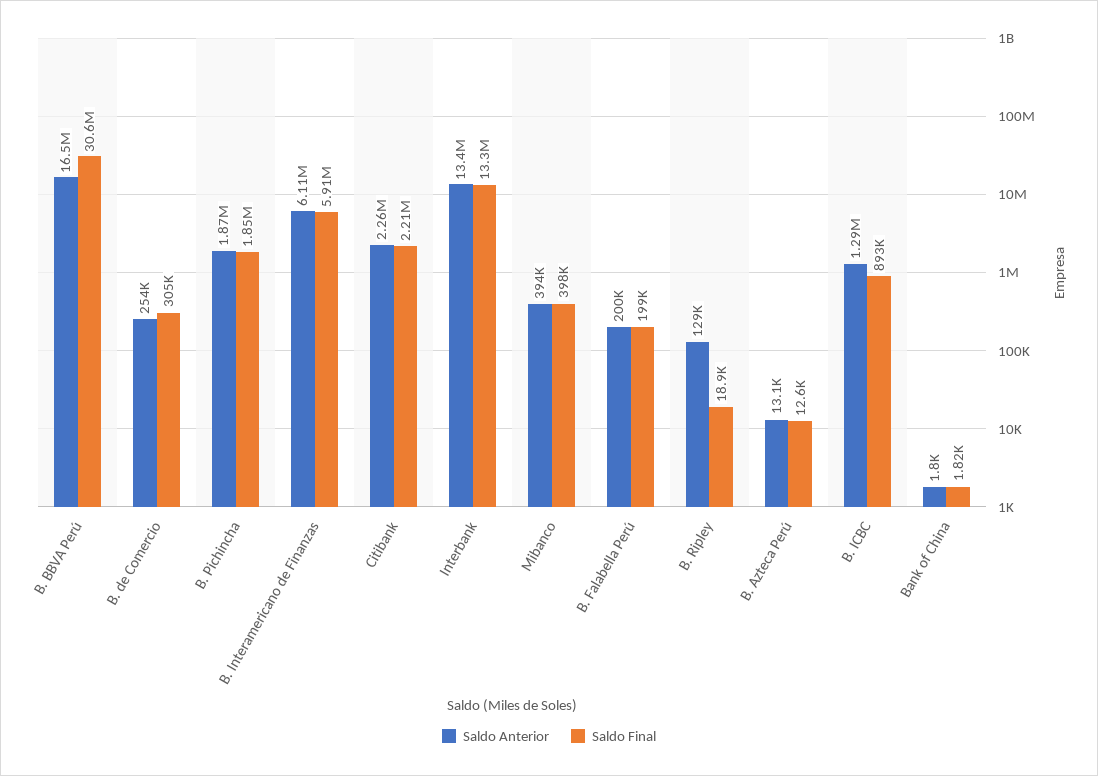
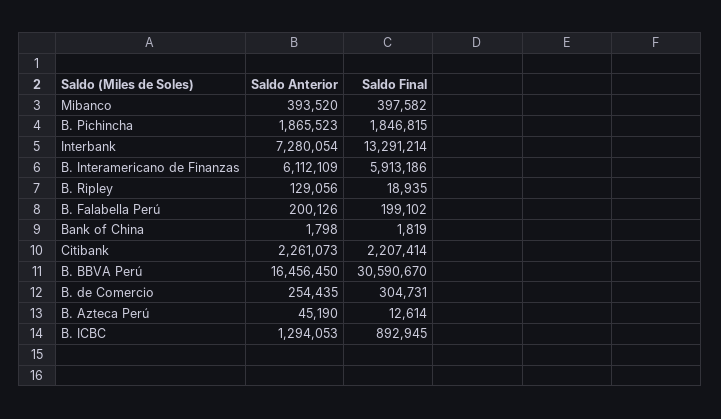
Saldo Anterior, Interbank: 13400000 -> 7280054
Saldo Anterior, B. Azteca Perú: 13100 -> 45190

